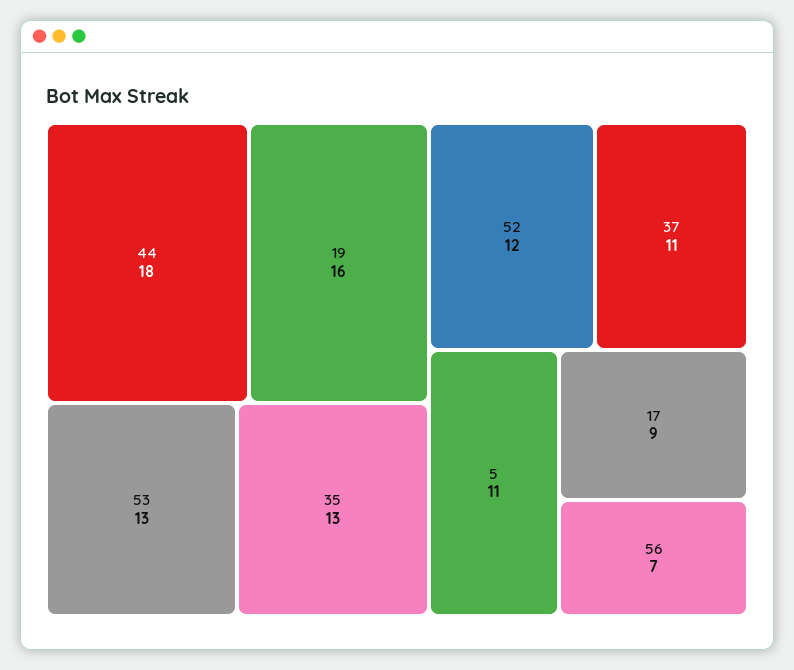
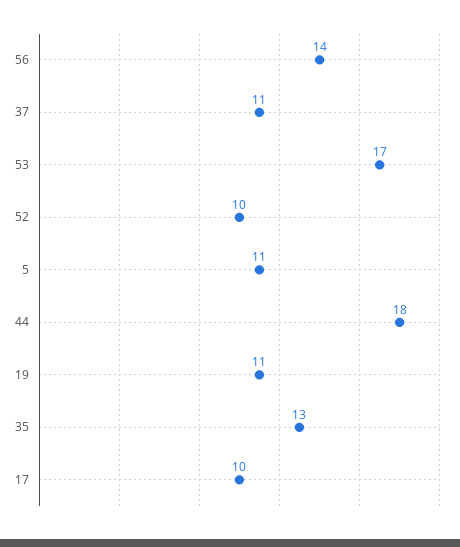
19: 16 -> 11
53: 13 -> 17
52: 12 -> 10
17: 9 -> 10
56: 7 -> 14

